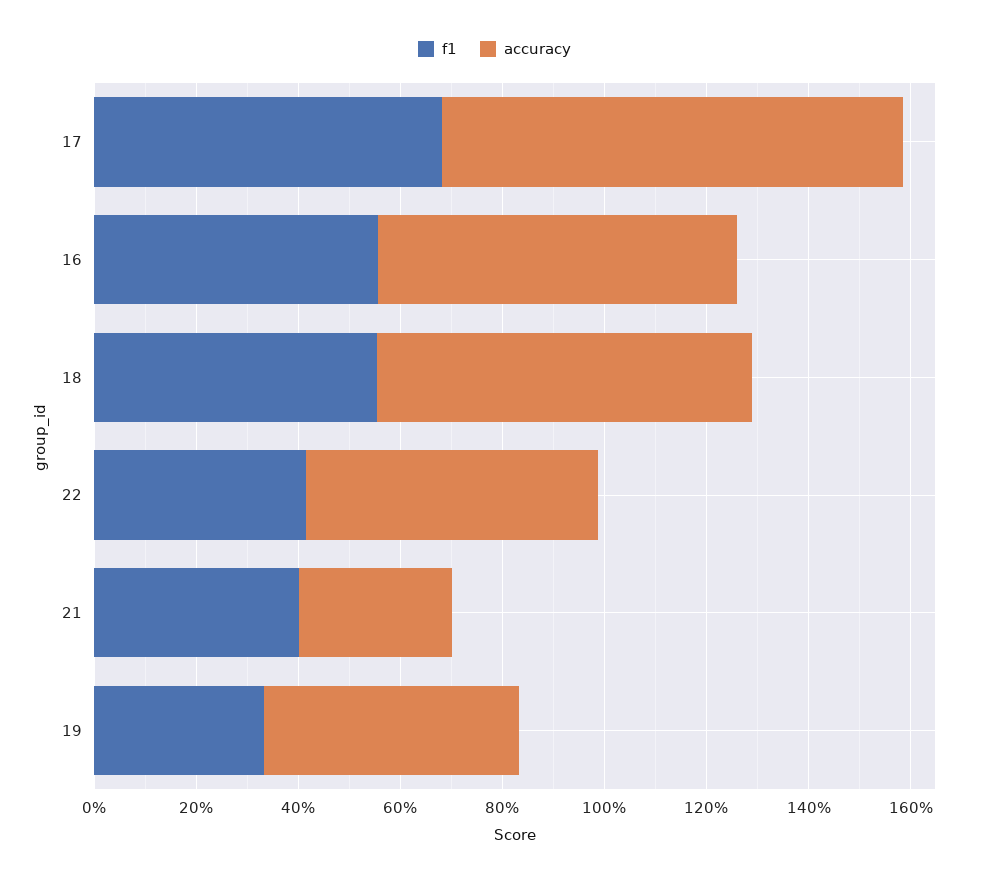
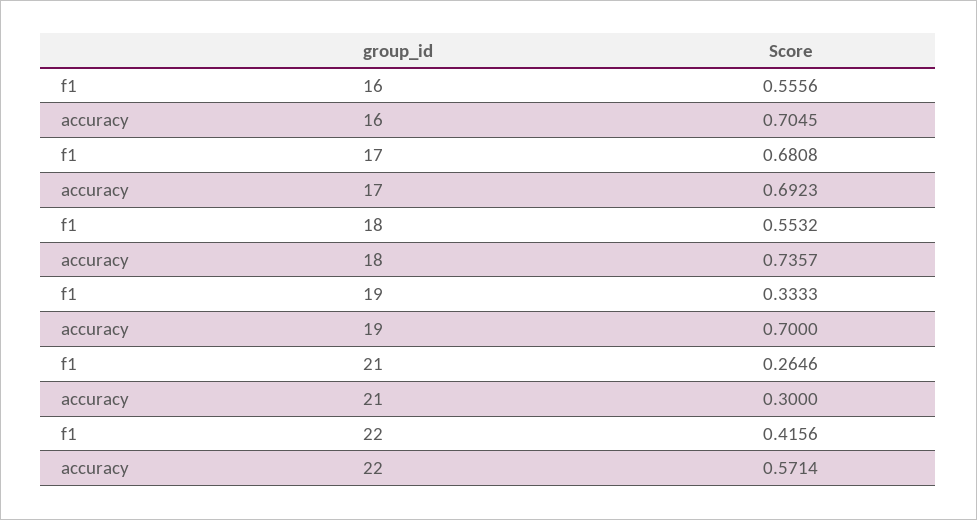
accuracy, 17: 0.9 -> 0.6923
f1, 21: 0.4 -> 0.2646
accuracy, 19: 0.5 -> 0.7

